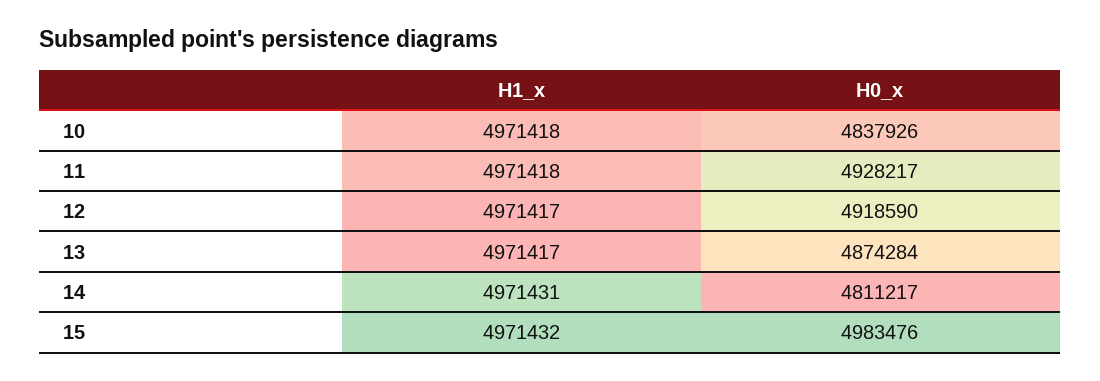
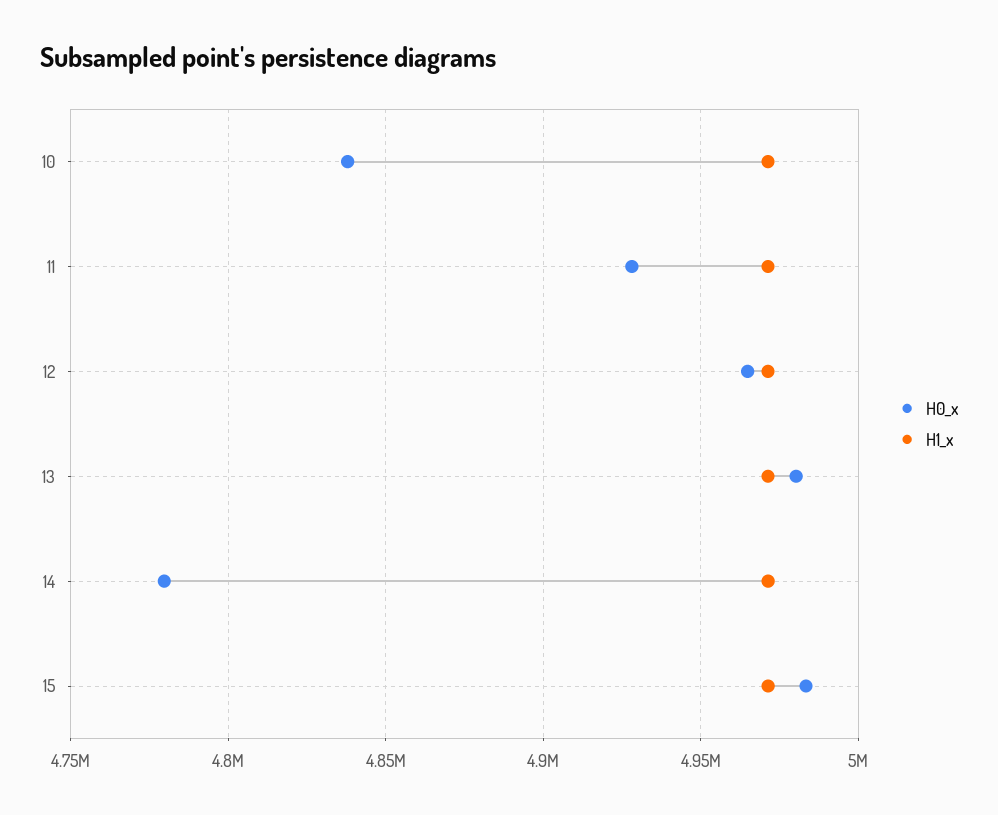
H0_x, 12: 4918590 -> 4965000
H0_x, 13: 4874284 -> 4980000
H0_x, 14: 4811217 -> 4780000

